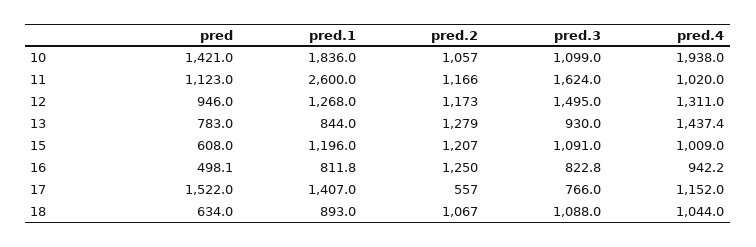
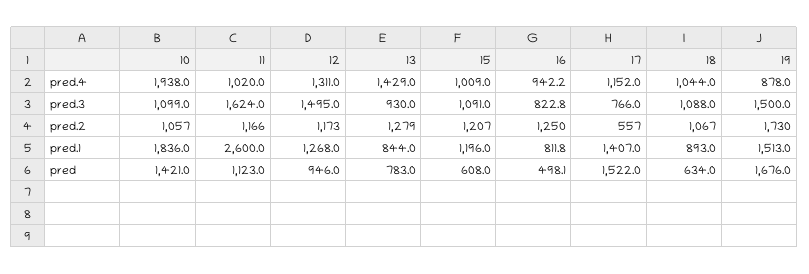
pred.4, 13: 1437.4 -> 1429
pred.4, 19: none -> 878
pred.3, 19: none -> 1500
pred.2, 19: none -> 1730
pred.1, 19: none -> 1513
pred, 19: none -> 1676

